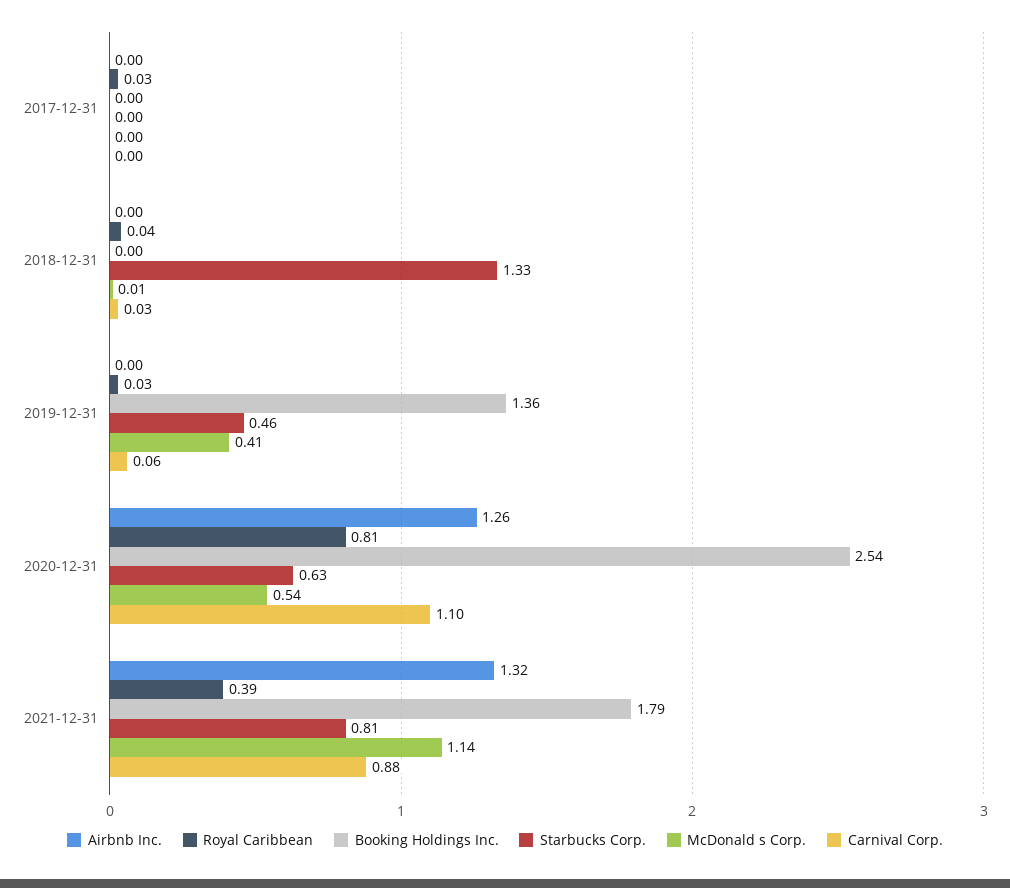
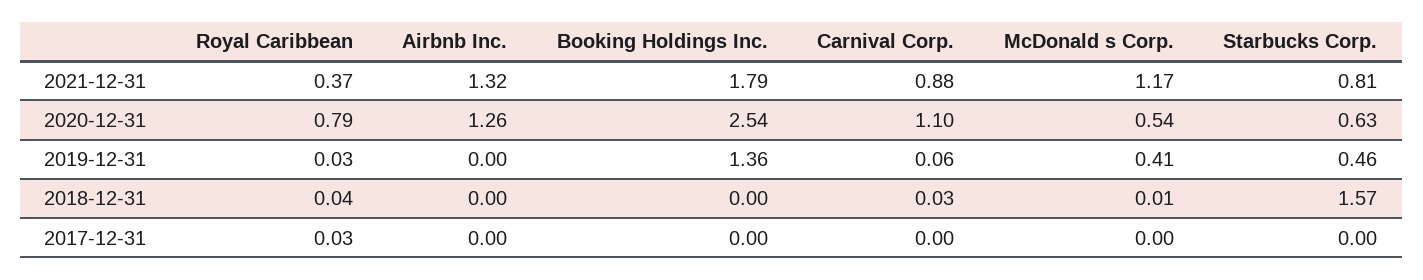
Starbucks Corp., 2018-12-31: 1.33 -> 1.57
Royal Caribbean, 2020-12-31: 0.81 -> 0.79
Royal Caribbean, 2021-12-31: 0.39 -> 0.37
McDonald s Corp., 2021-12-31: 1.14 -> 1.17

